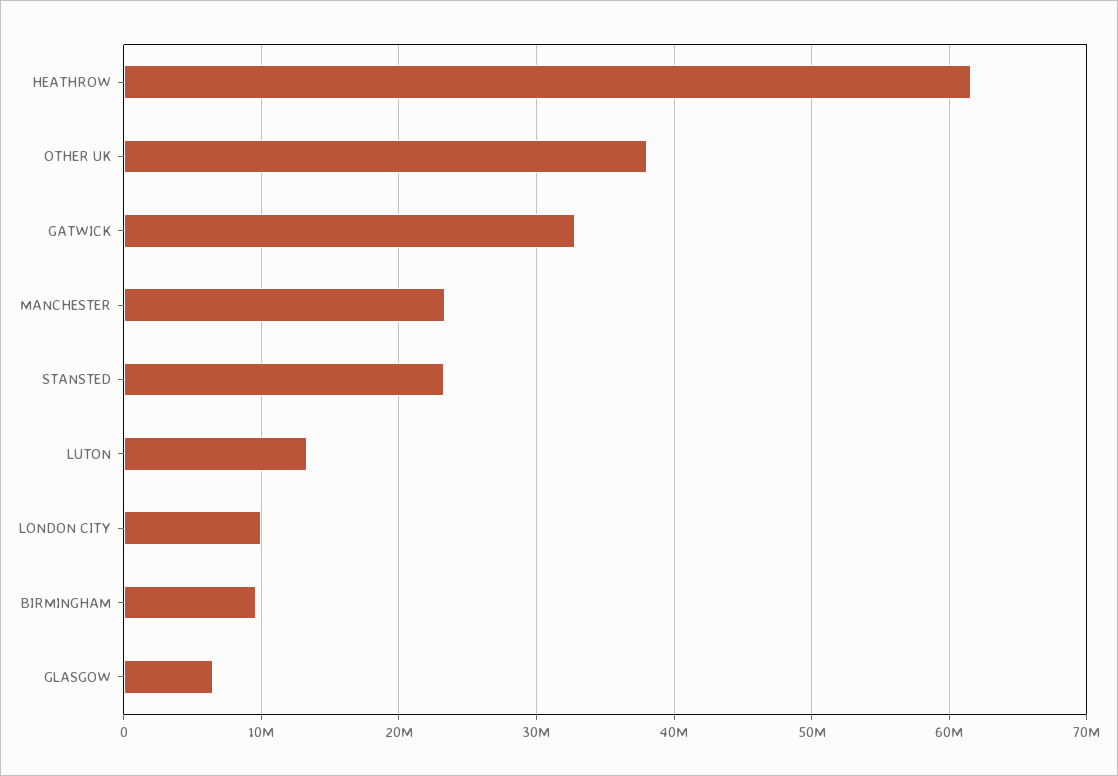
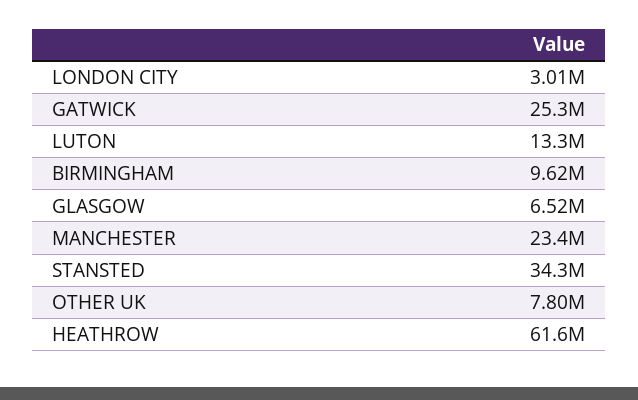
OTHER UK: 38000000 -> 7800000
GATWICK: 33000000 -> 25300000
STANSTED: 23000000 -> 34300000
LONDON CITY: 10000000 -> 3010000

